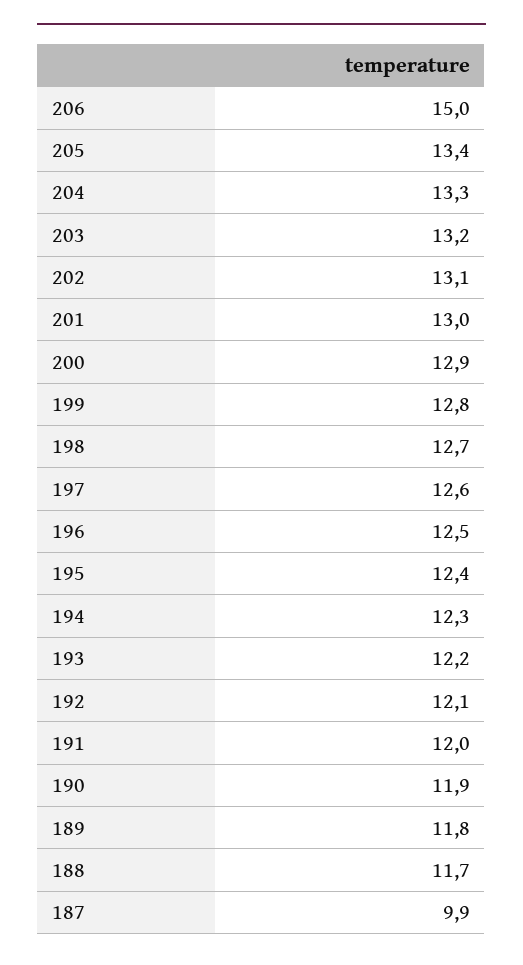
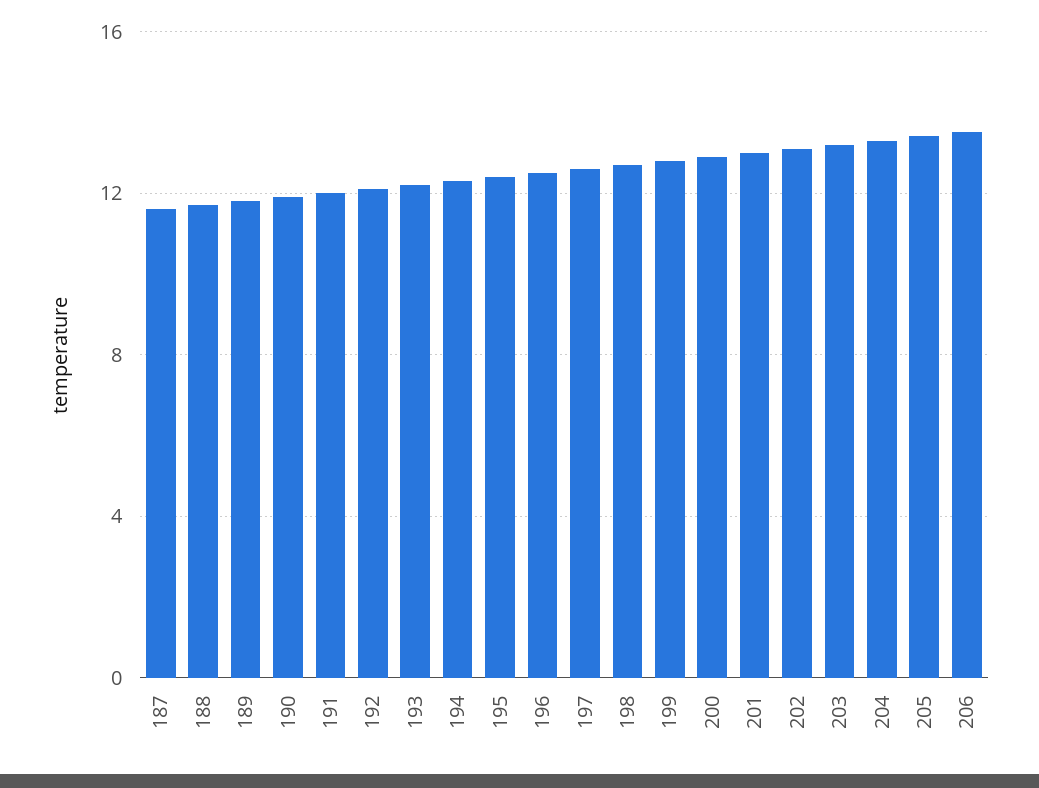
206: 15 -> 13.5
187: 9.9 -> 11.5

